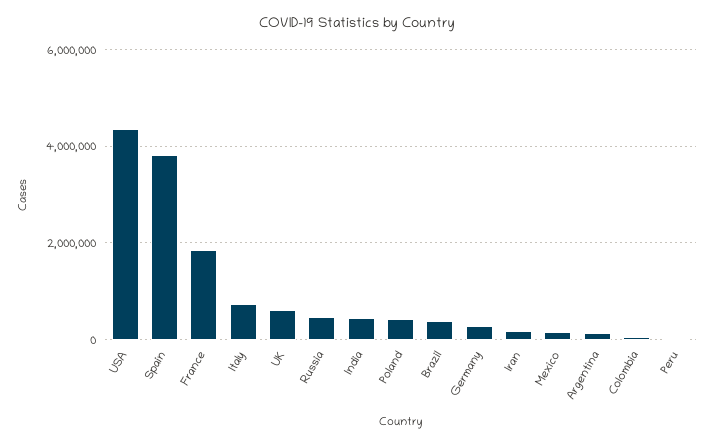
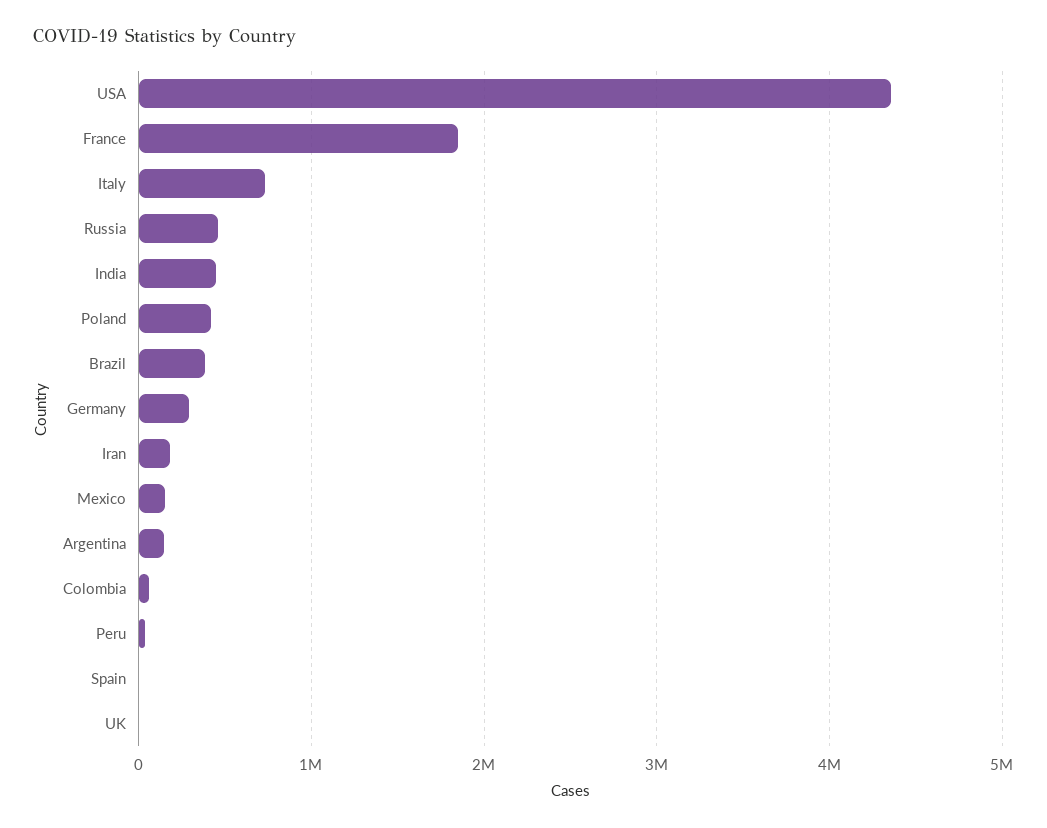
Spain: 3800000 -> 0
UK: 600000 -> 0

